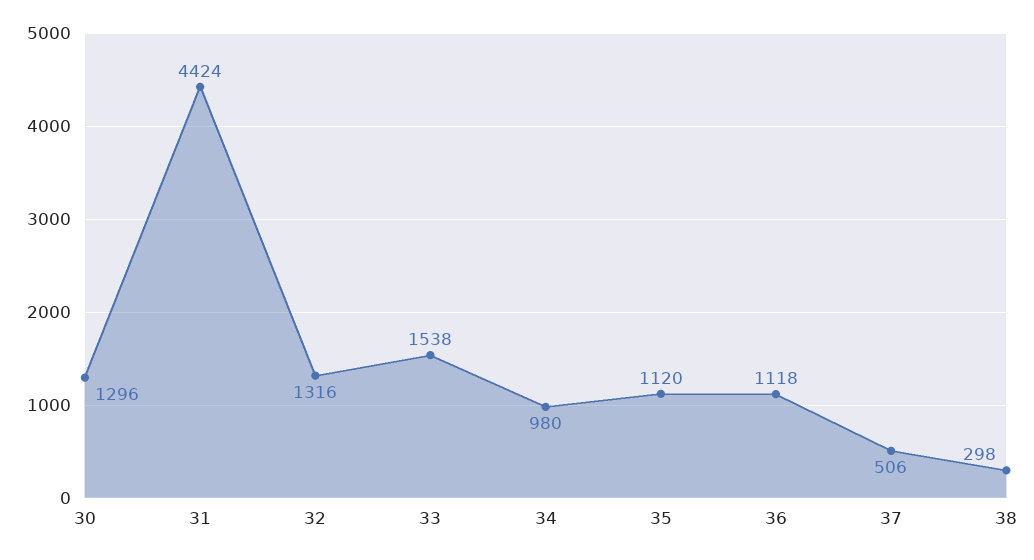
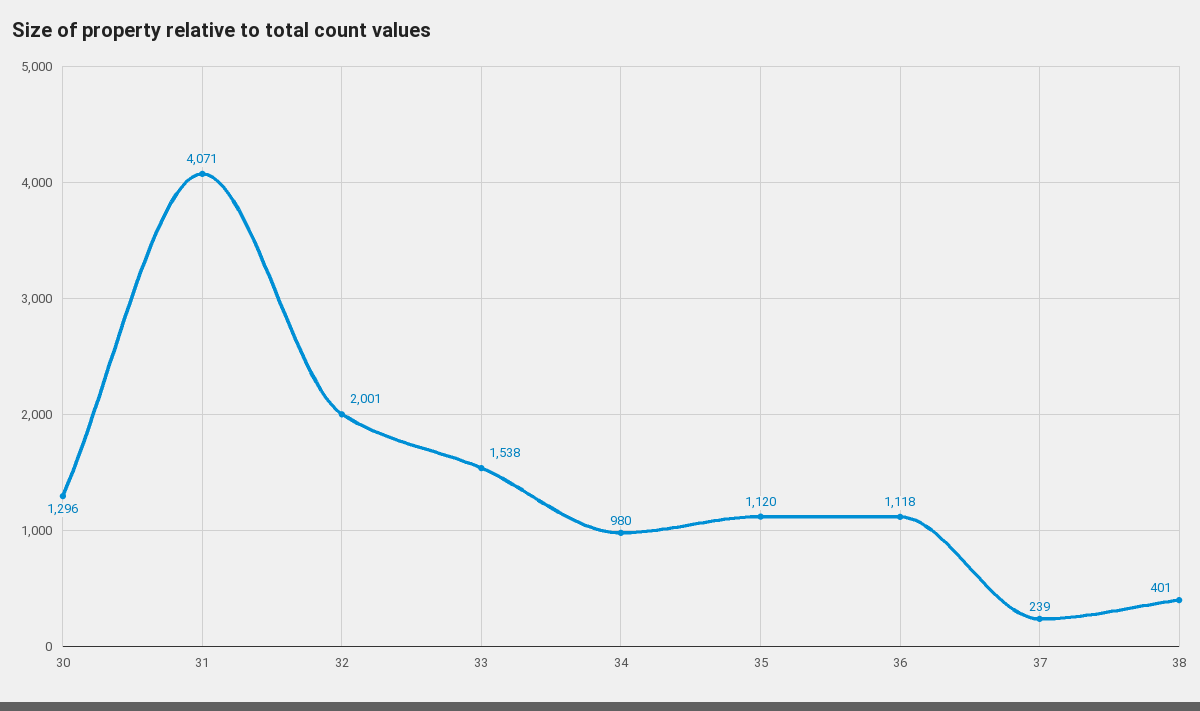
31: 4424 -> 4071
32: 1316 -> 2001
37: 506 -> 239
38: 298 -> 401

